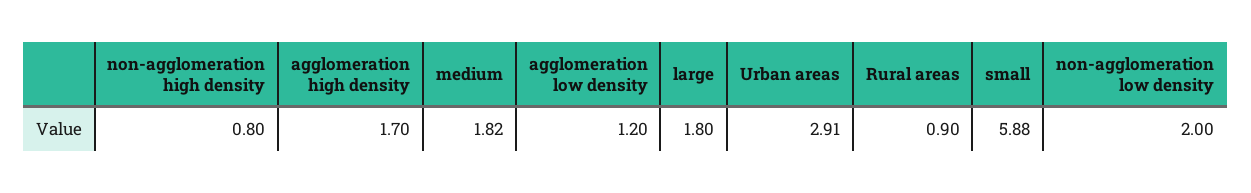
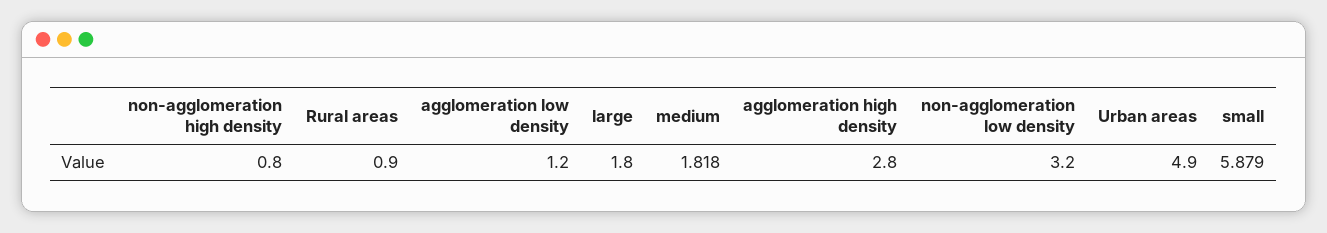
agglomeration high density: 1.7 -> 2.8
Urban areas: 2.91 -> 4.9
non-agglomeration low density: 2 -> 3.2

